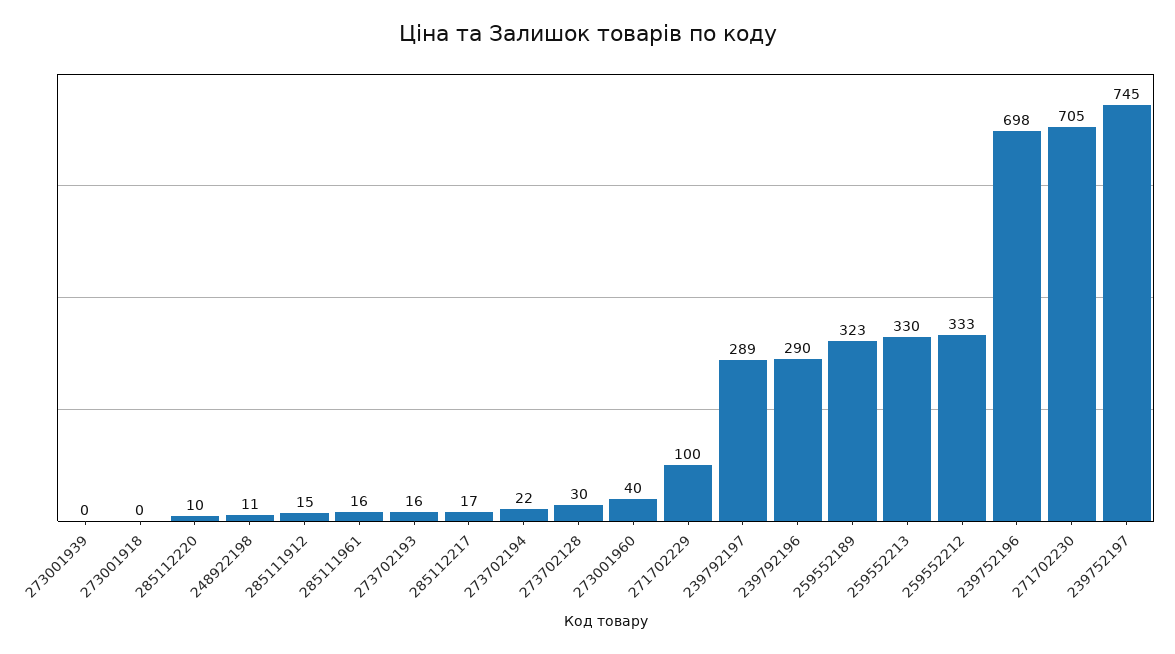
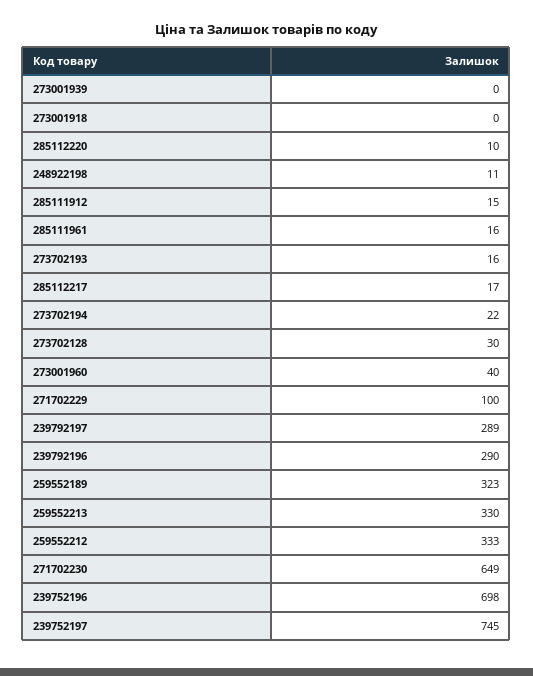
271702230: 705 -> 649

